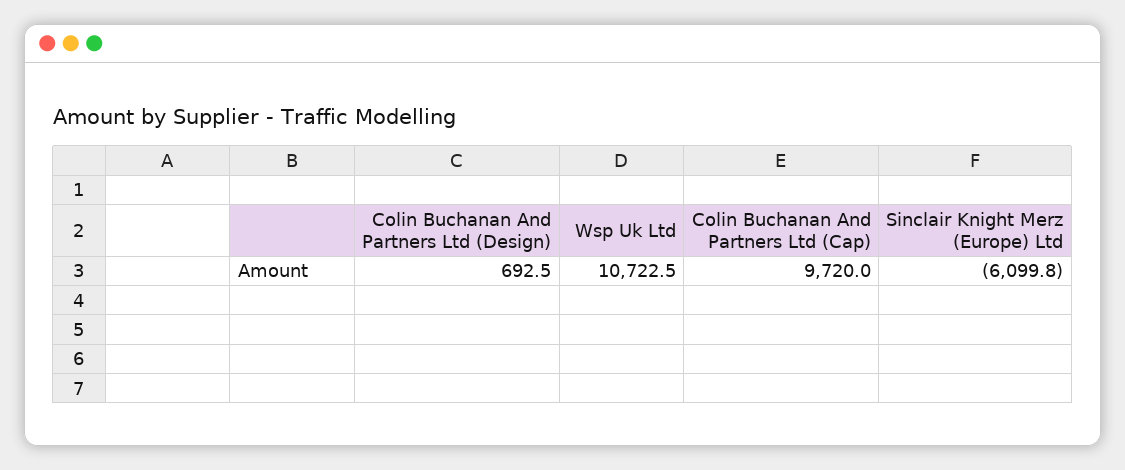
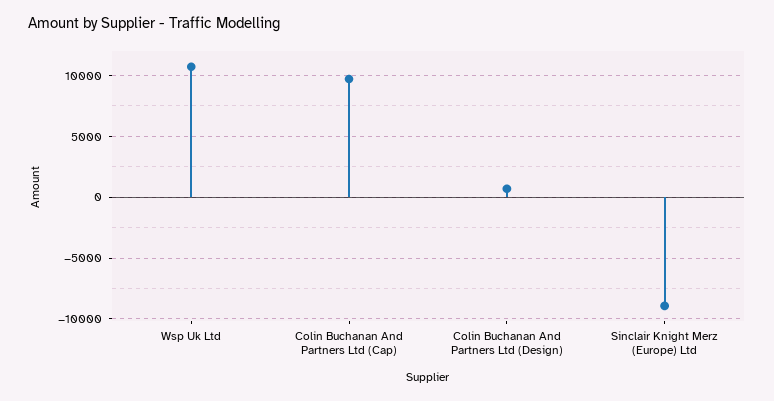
Sinclair Knight Merz (Europe) Ltd: -6099.8 -> -9000

